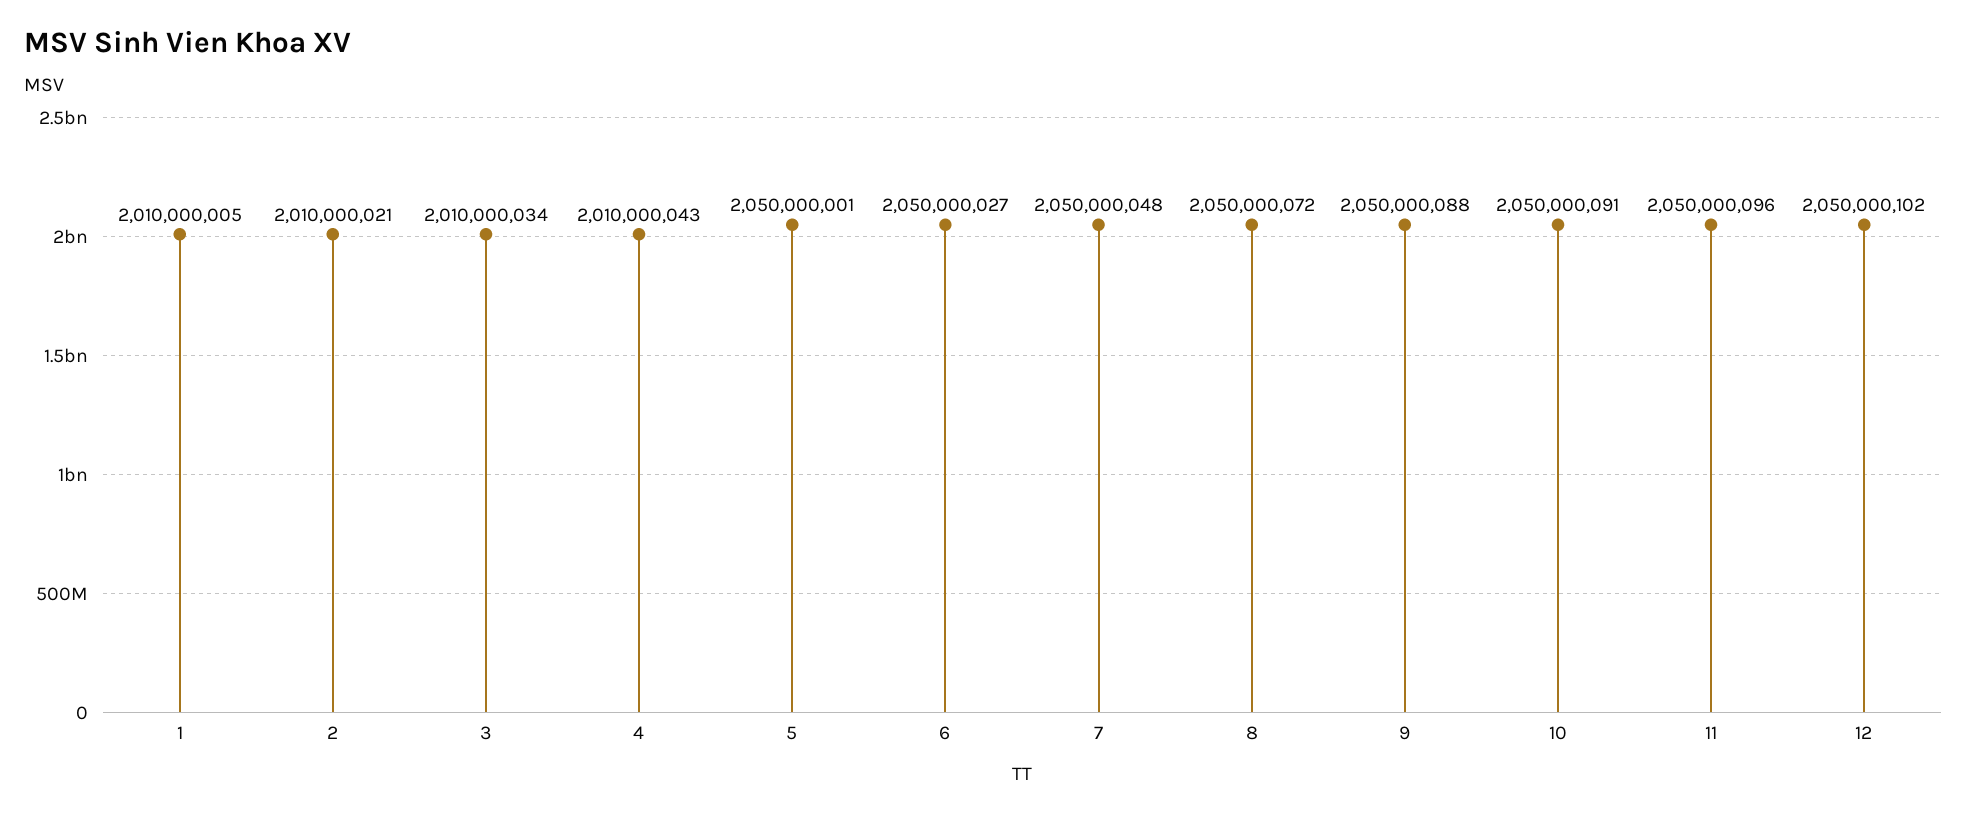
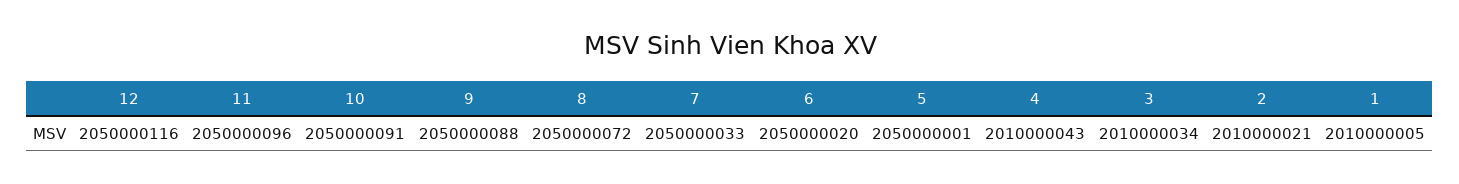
6: 2050000027 -> 2050000020
7: 2050000048 -> 2050000033
12: 2050000102 -> 2050000116

